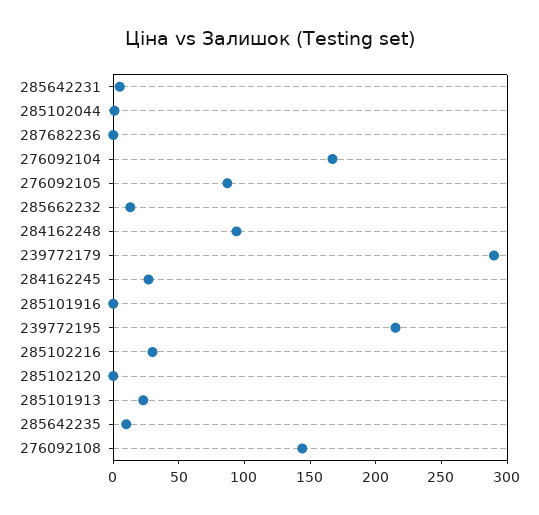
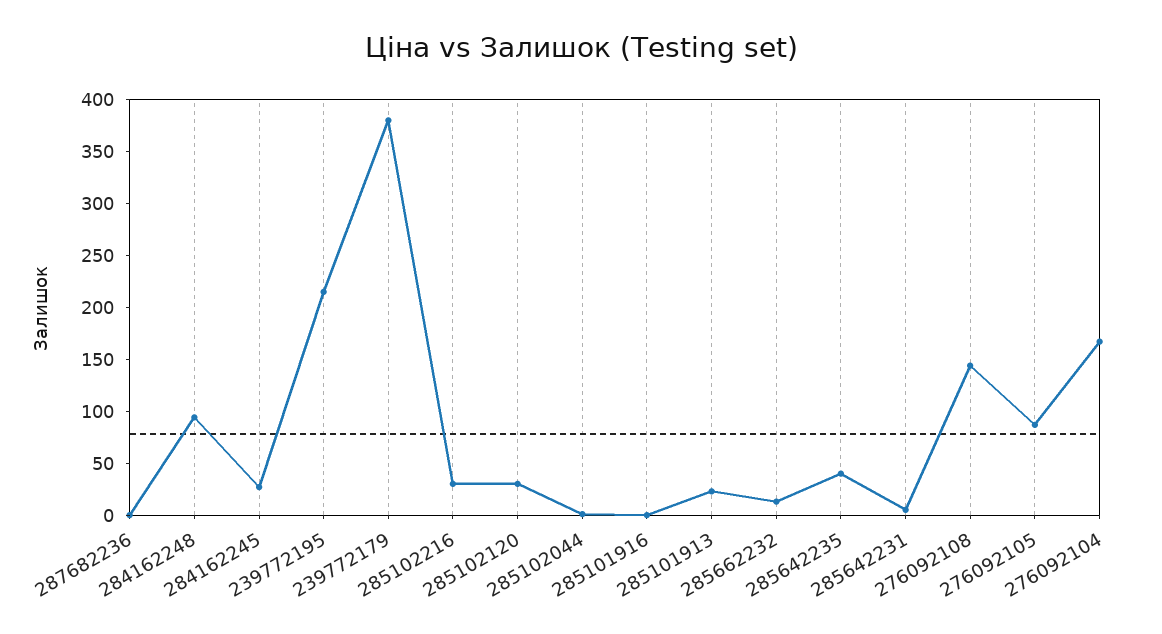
239772179: 290 -> 380
285102120: 0 -> 30
285642235: 10 -> 40

